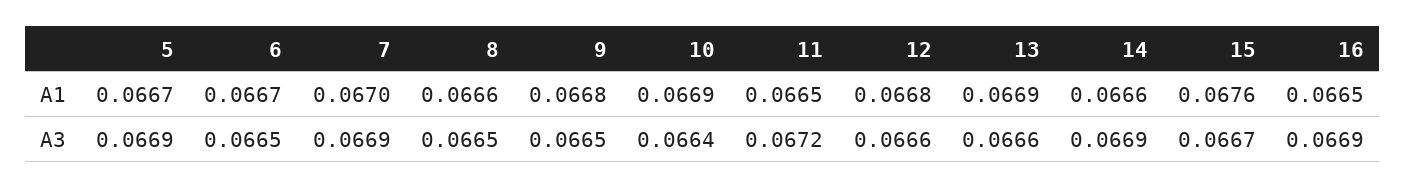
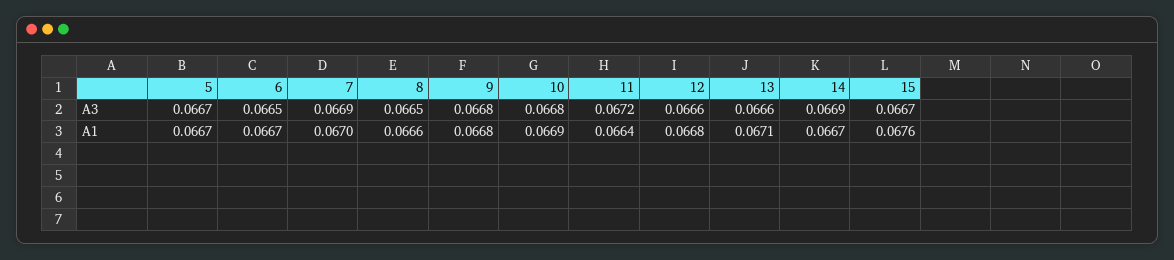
11, A1: 0.0665 -> 0.0664
13, A1: 0.0669 -> 0.0671
14, A1: 0.0666 -> 0.0667
16, A1: 0.0665 -> none
5, A3: 0.0669 -> 0.0667
9, A3: 0.0665 -> 0.0668
10, A3: 0.0664 -> 0.0668
16, A3: 0.0669 -> none

